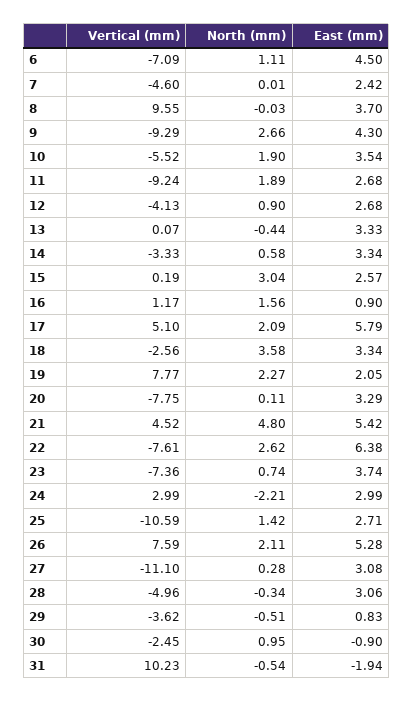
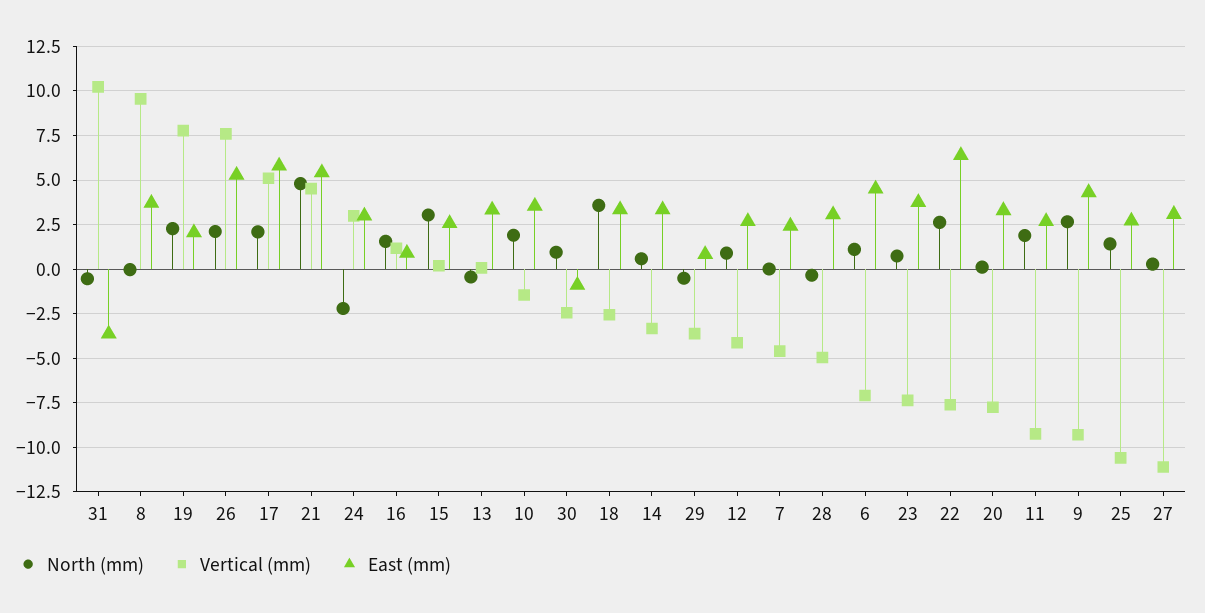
Vertical (mm), 10: -5.52 -> -1.5
East (mm), 31: -1.94 -> -3.5

